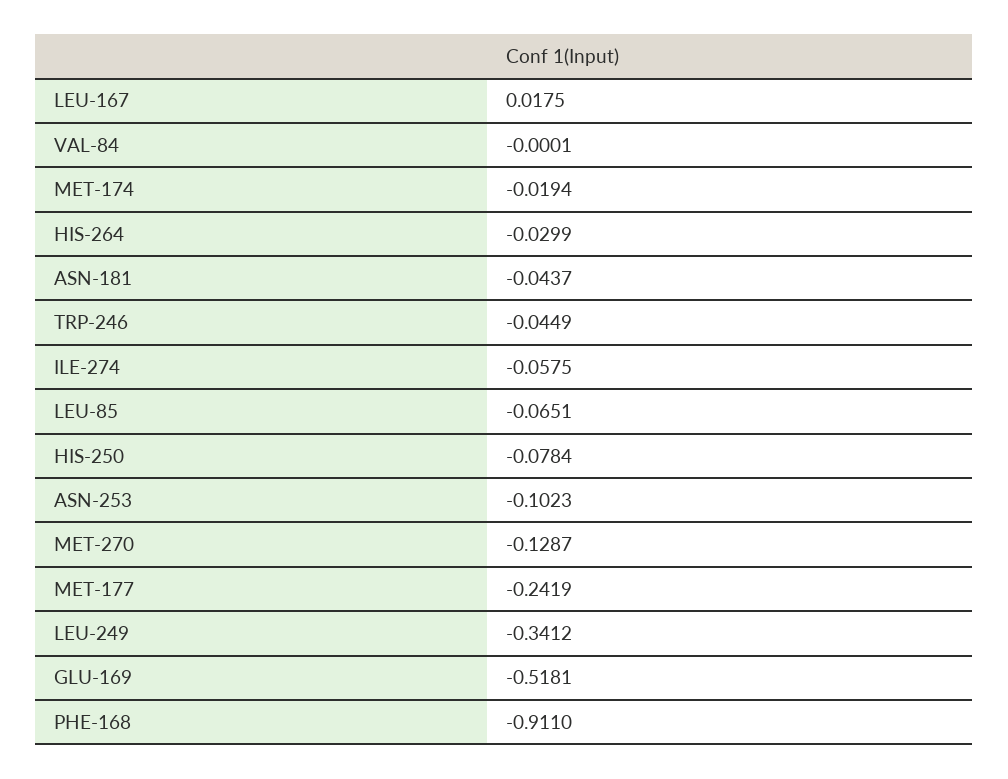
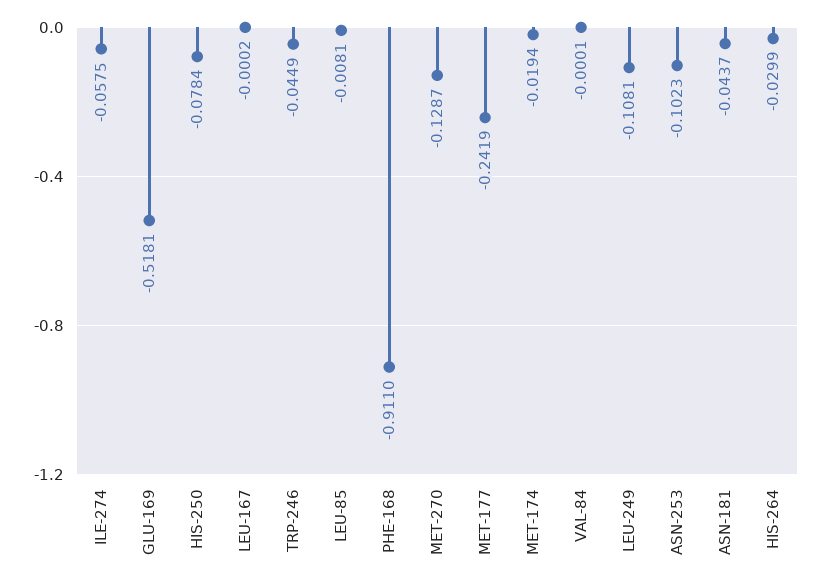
LEU-167: 0.0175 -> -0.0002
LEU-85: -0.0651 -> -0.0081
LEU-249: -0.3412 -> -0.1081

